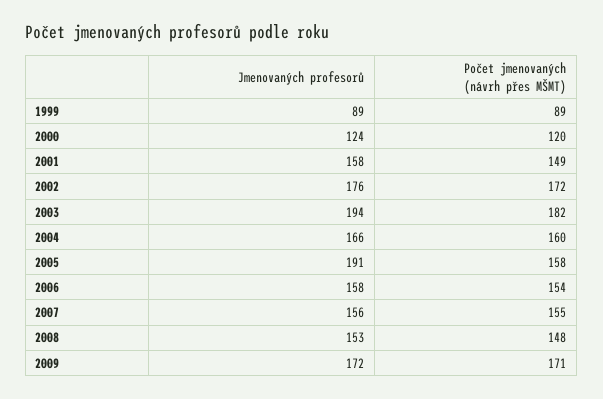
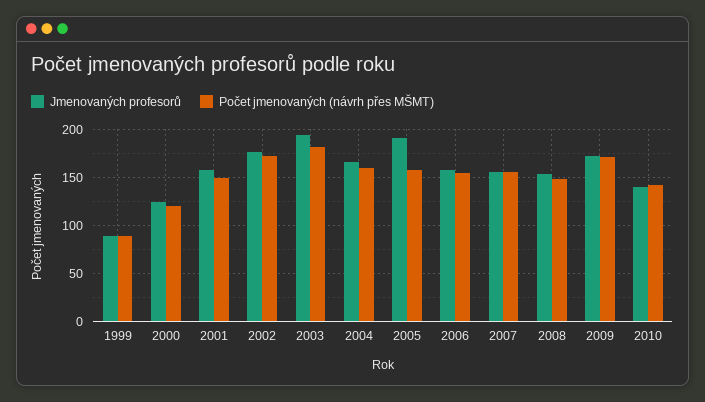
Jmenovaných profesorů, 2010: none -> 140
Počet jmenovaných (návrh přes MŠMT), 2010: none -> 140

